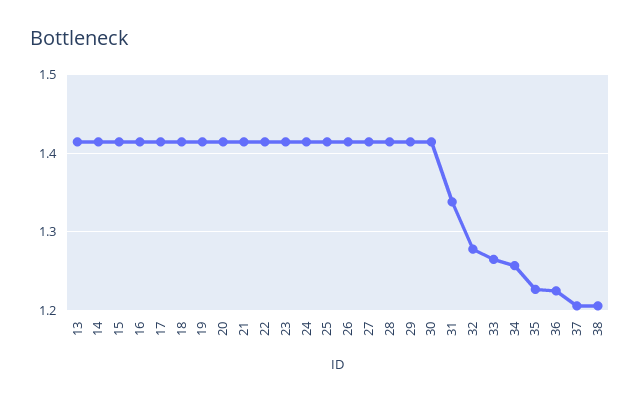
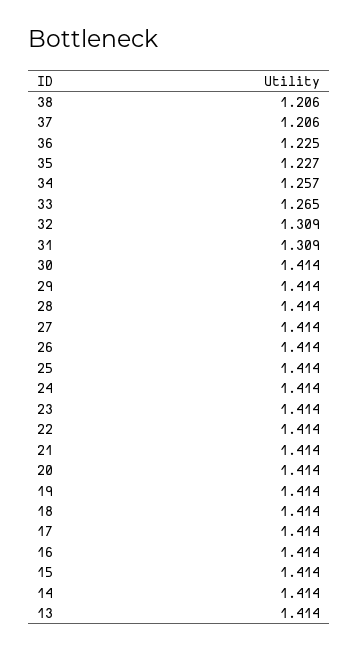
31: 1.34 -> 1.309
32: 1.28 -> 1.309

